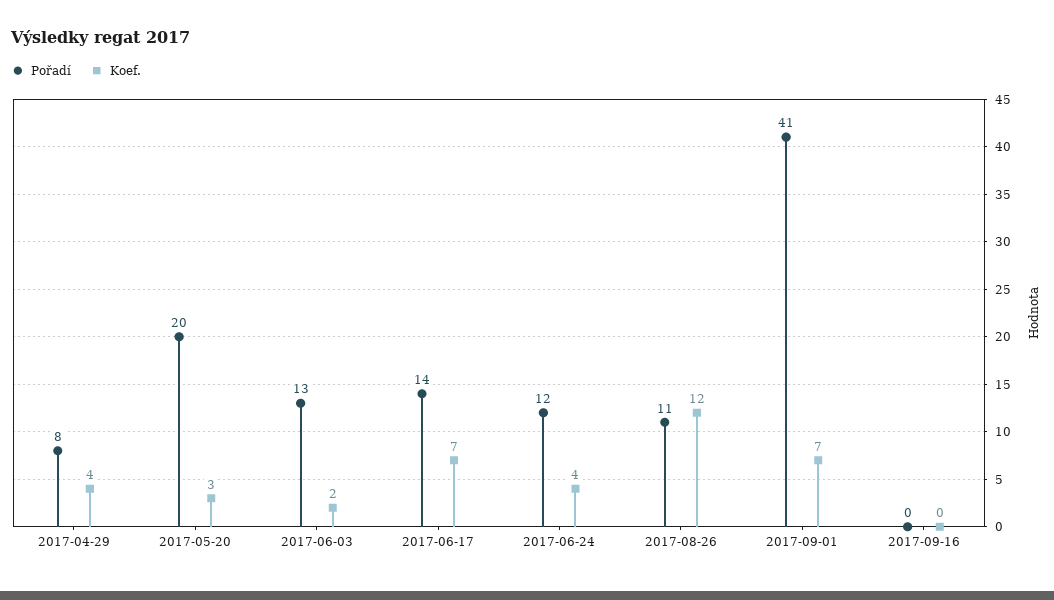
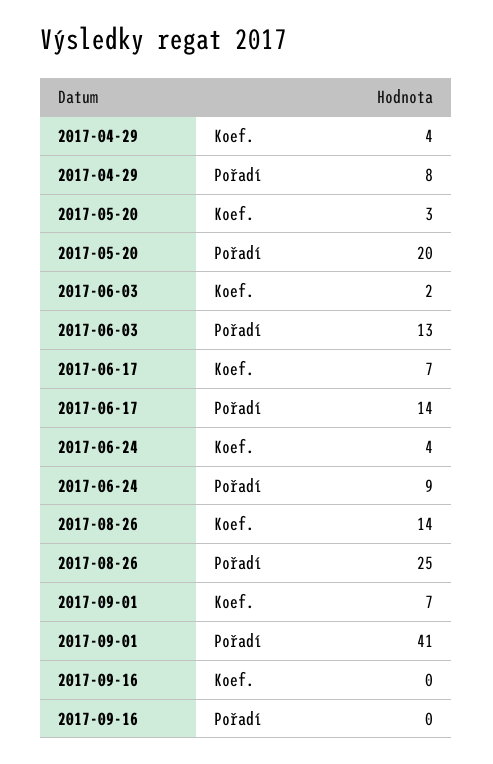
Pořadí, 2017-06-24: 12 -> 9
Pořadí, 2017-08-26: 11 -> 25
Koef., 2017-08-26: 12 -> 14

